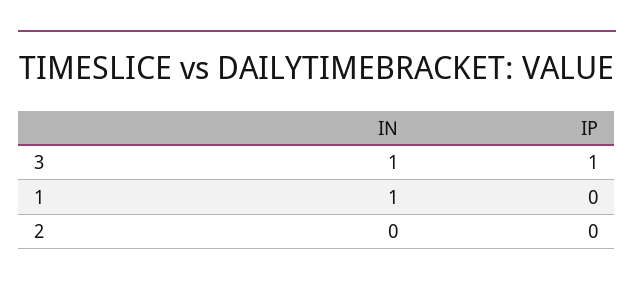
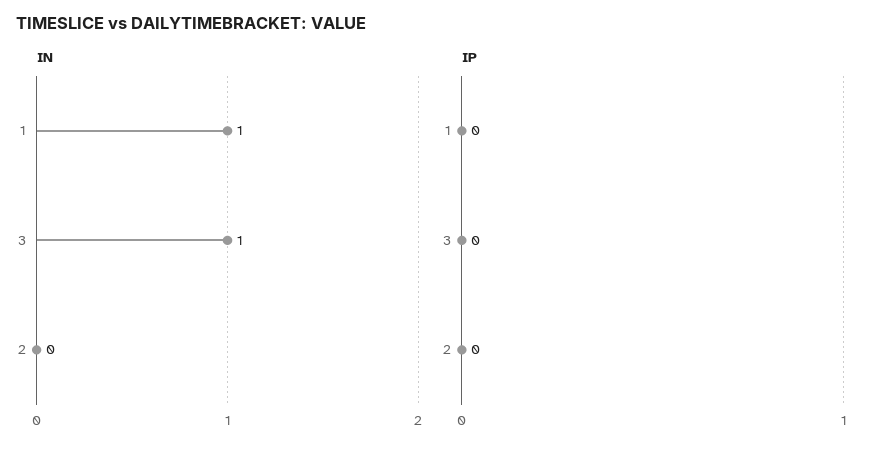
IP, 3: 1 -> 0

